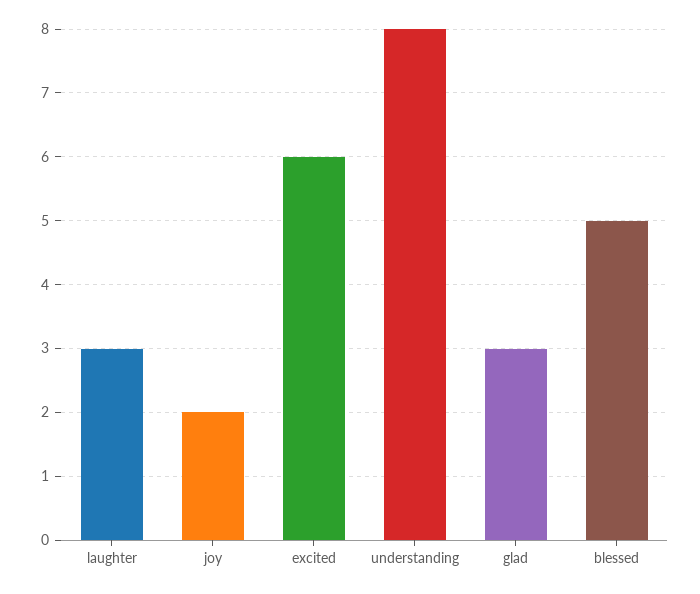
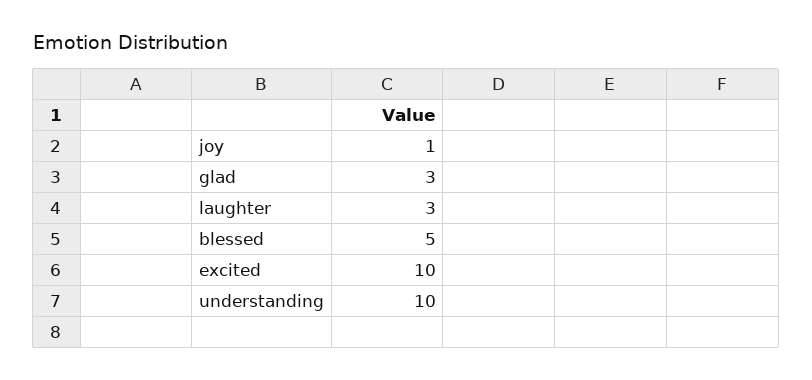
joy: 2 -> 1
excited: 6 -> 10
understanding: 8 -> 10

